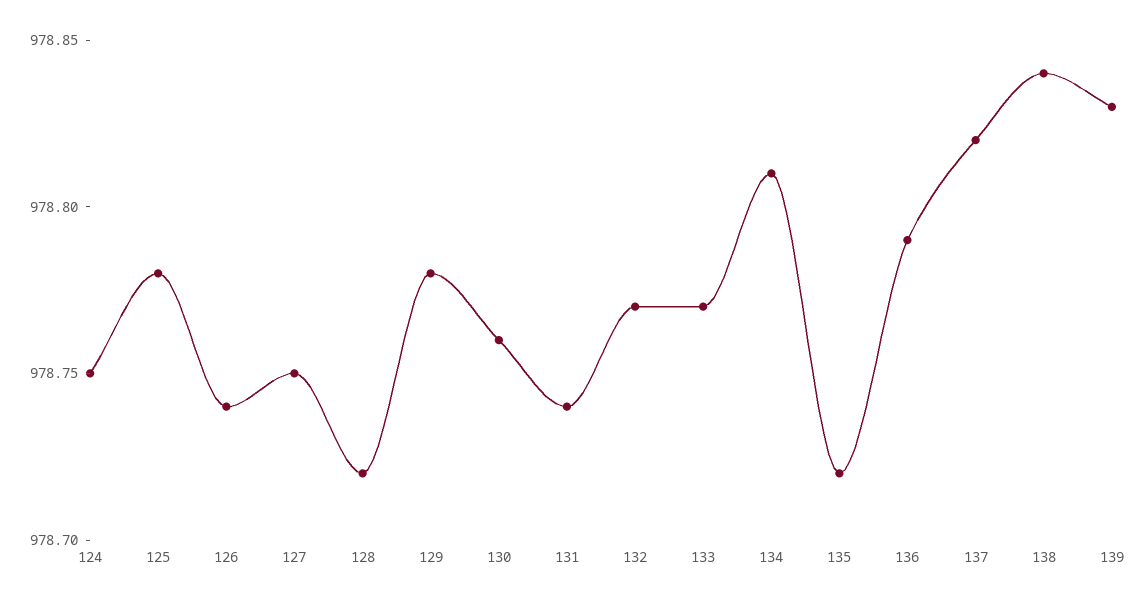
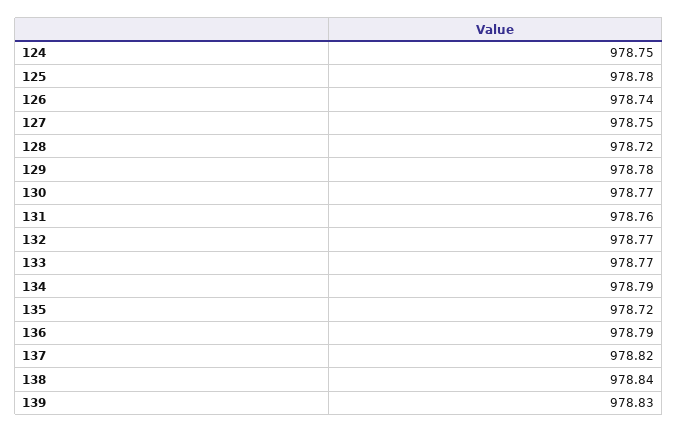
130: 978.76 -> 978.77
131: 978.74 -> 978.76
134: 978.81 -> 978.79

